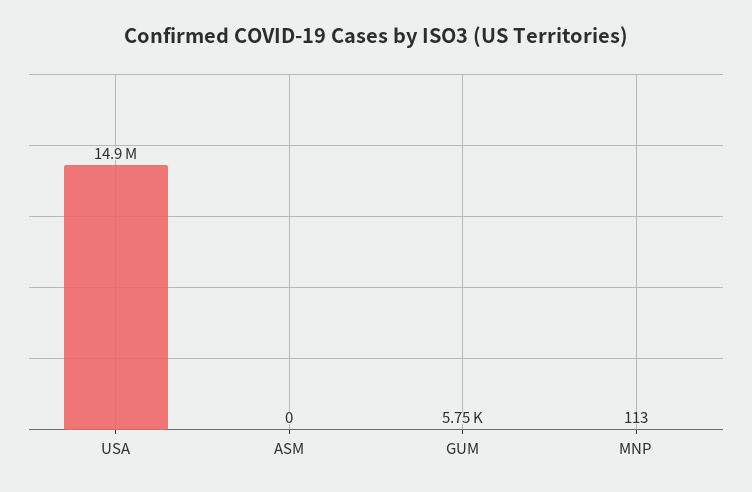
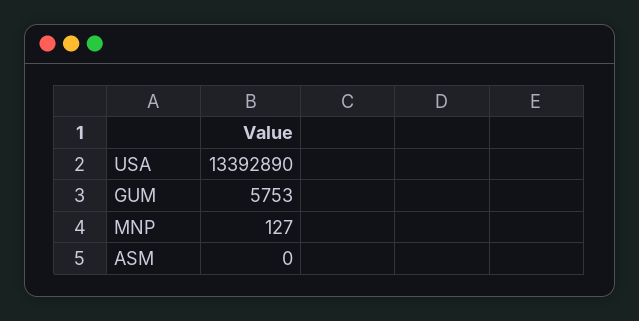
USA: 14900000 -> 13392890
MNP: 113 -> 127

